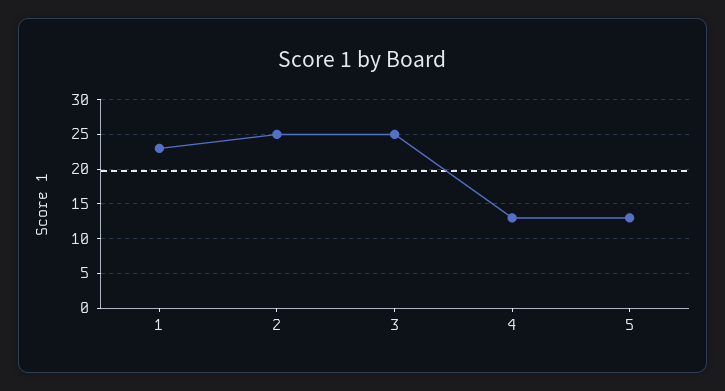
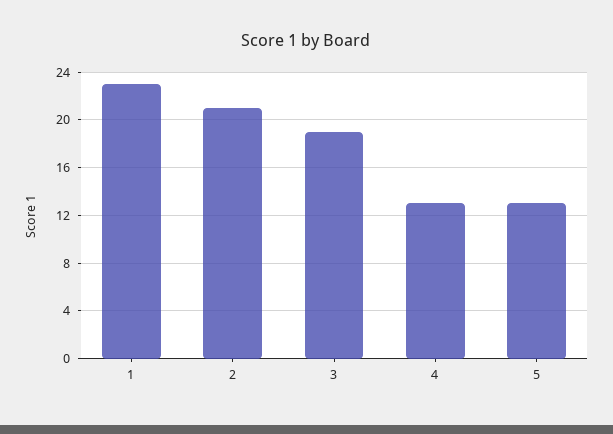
2: 25 -> 21
3: 25 -> 19

